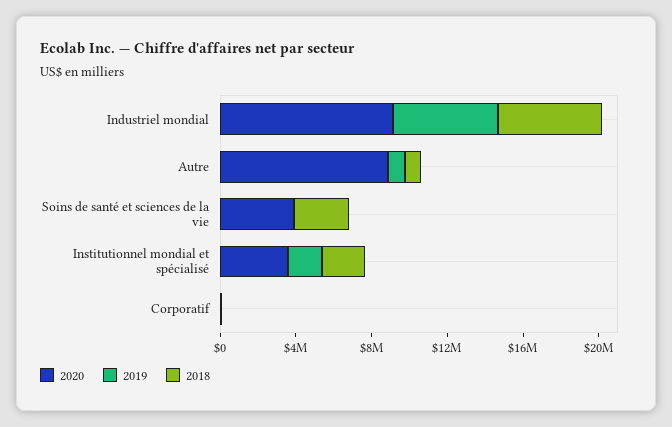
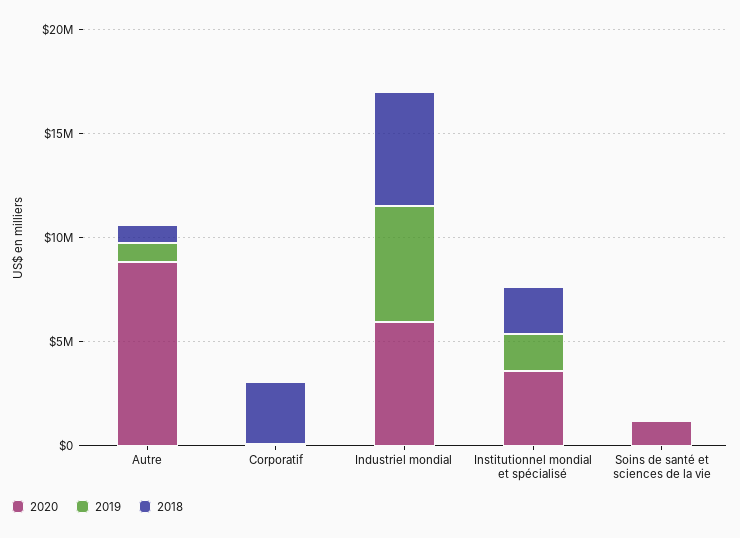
2020, Industriel mondial: 9000000 -> 6000000
2020, Soins de santé et sciences de la vie: 4000000 -> 1000000
2018, Soins de santé et sciences de la vie: 3000000 -> 0
2018, Corporatif: 0 -> 3000000

